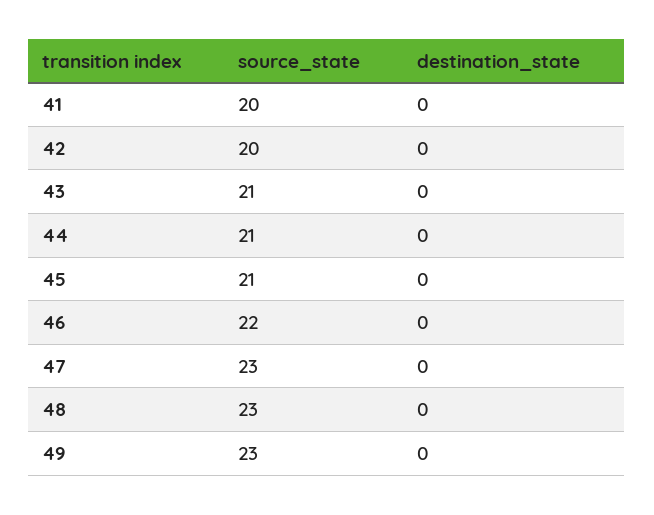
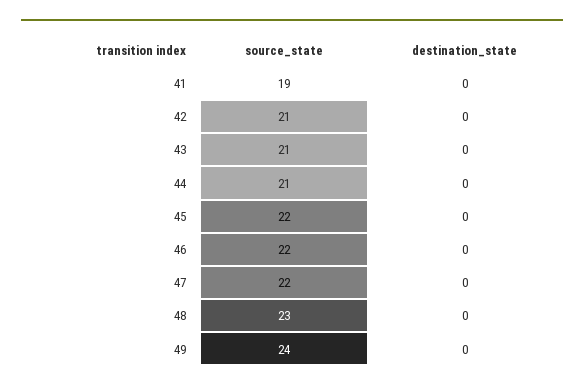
source_state, 41: 20 -> 19
source_state, 42: 20 -> 21
source_state, 45: 21 -> 22
source_state, 47: 23 -> 22
source_state, 49: 23 -> 24

